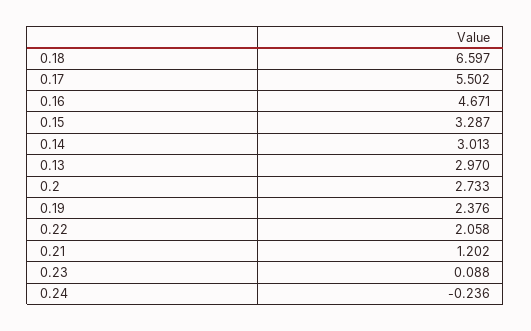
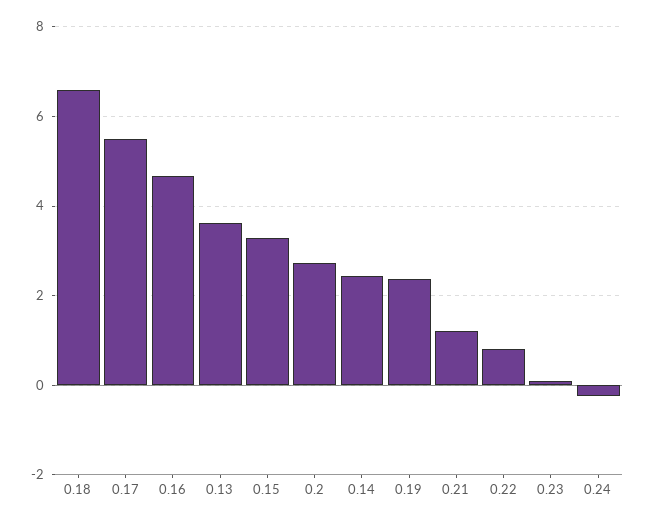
0.14: 3.013 -> 2.4
0.13: 2.97 -> 3.6
0.22: 2.058 -> 0.8

